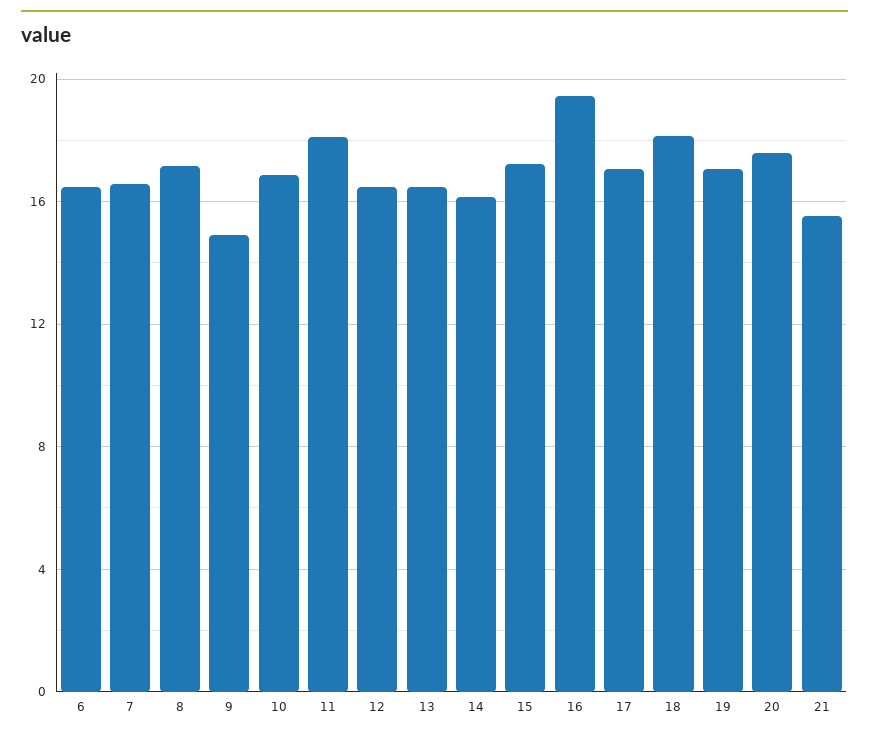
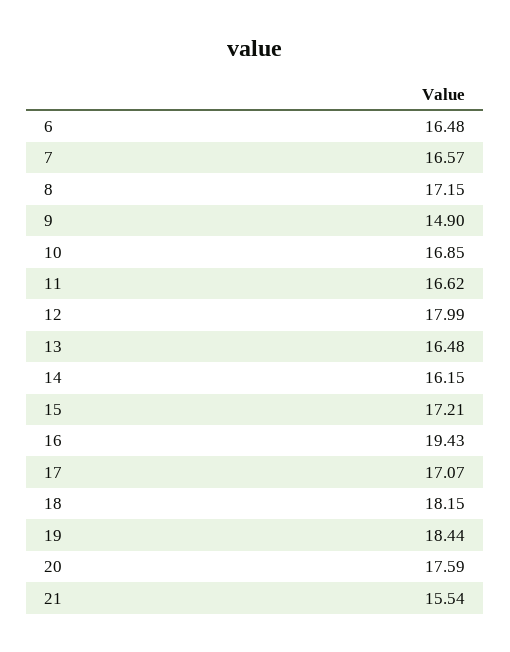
11: 18 -> 16.62
12: 16.5 -> 17.99
19: 17 -> 18.44

